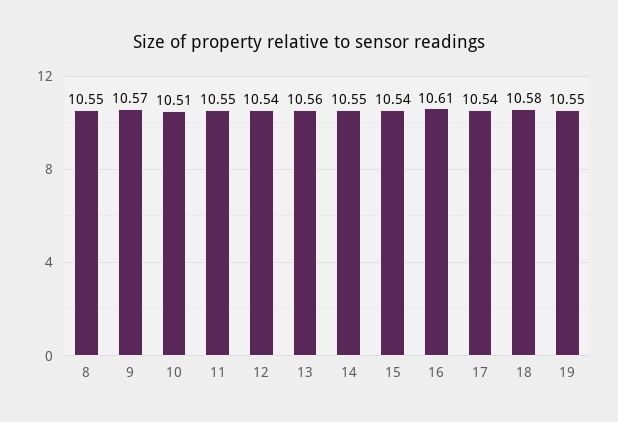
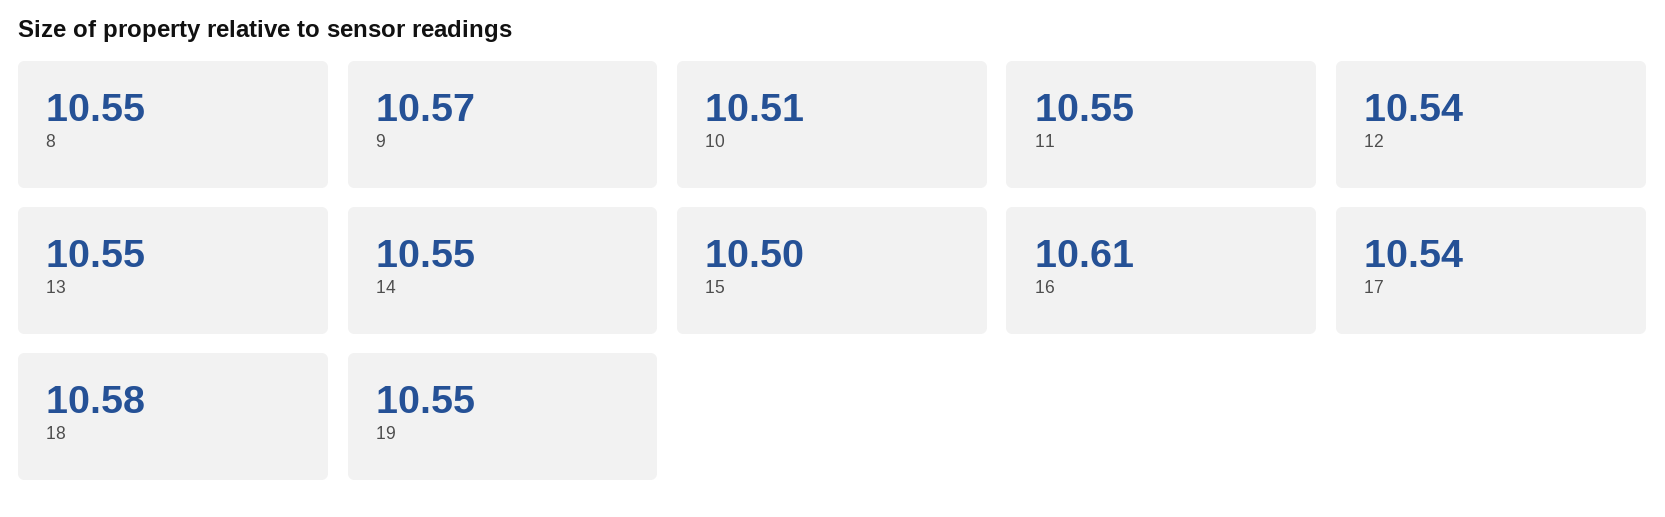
13: 10.56 -> 10.55
15: 10.54 -> 10.5

